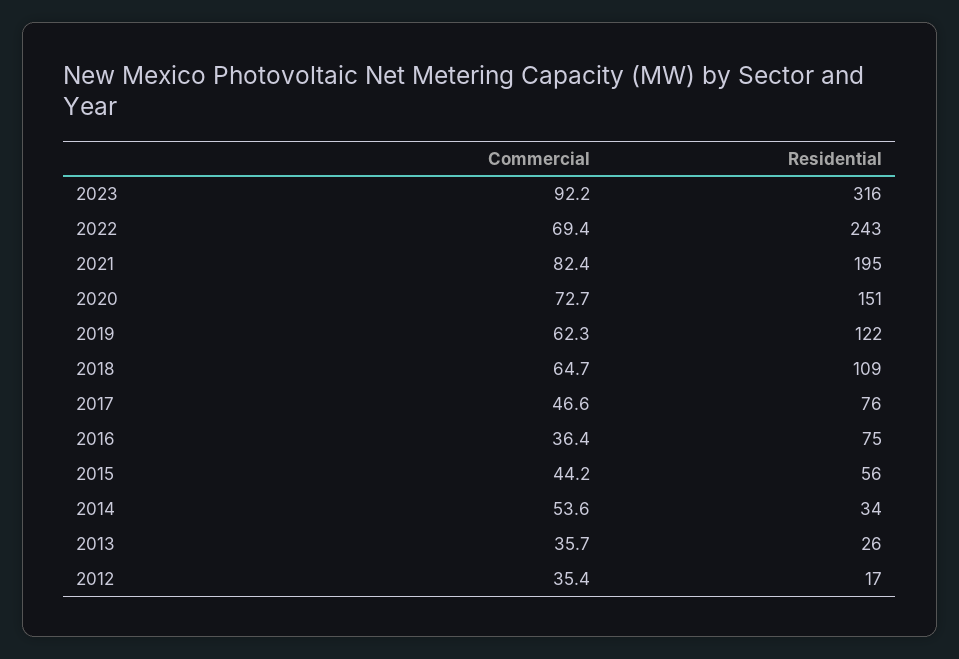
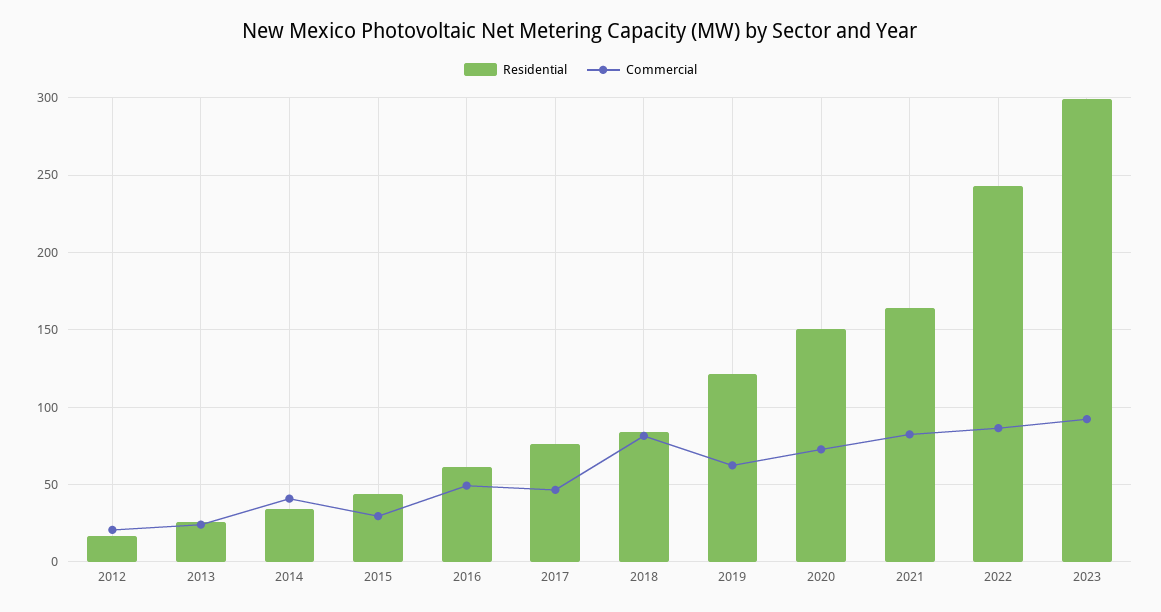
Residential, 2023: 316 -> 300
Commercial, 2022: 69.4 -> 85
Residential, 2021: 195 -> 165
Commercial, 2018: 64.7 -> 80
Residential, 2018: 109 -> 85
Commercial, 2016: 36.4 -> 50
Residential, 2016: 75 -> 60
Commercial, 2015: 44.2 -> 30
Residential, 2015: 56 -> 45
Commercial, 2014: 53.6 -> 40
Commercial, 2013: 35.7 -> 25
Commercial, 2012: 35.4 -> 20

